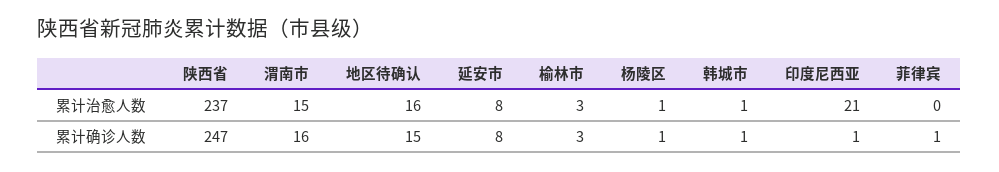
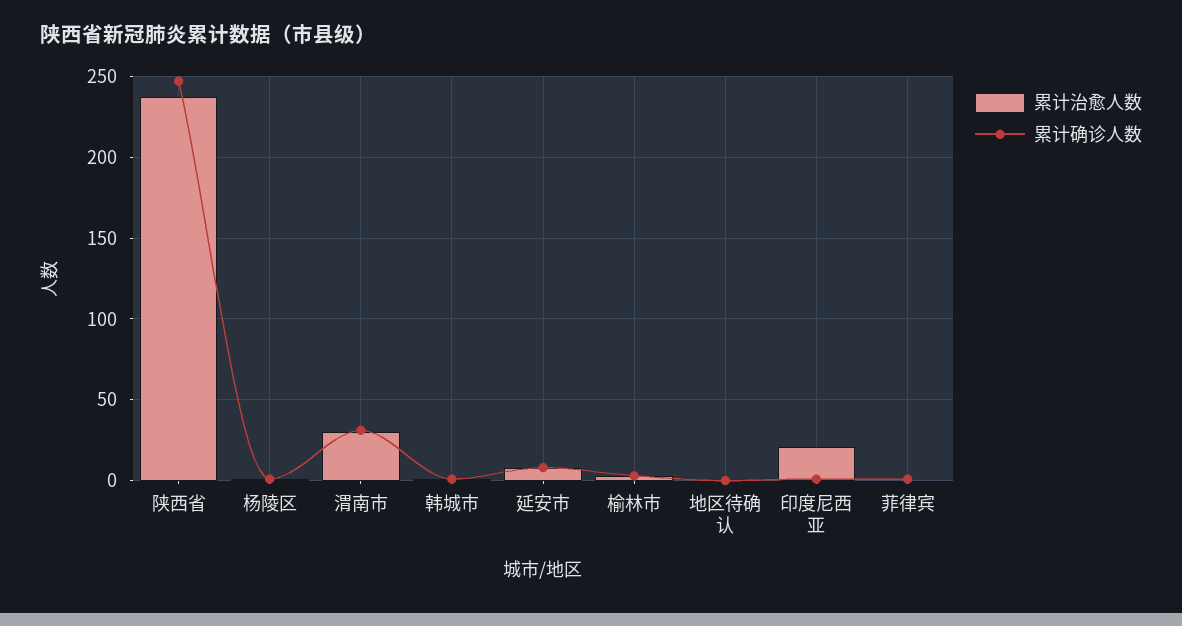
累计治愈人数, 渭南市: 15 -> 30
累计治愈人数, 地区待确认: 16 -> 0
累计确诊人数, 渭南市: 16 -> 30
累计确诊人数, 地区待确认: 15 -> 0

